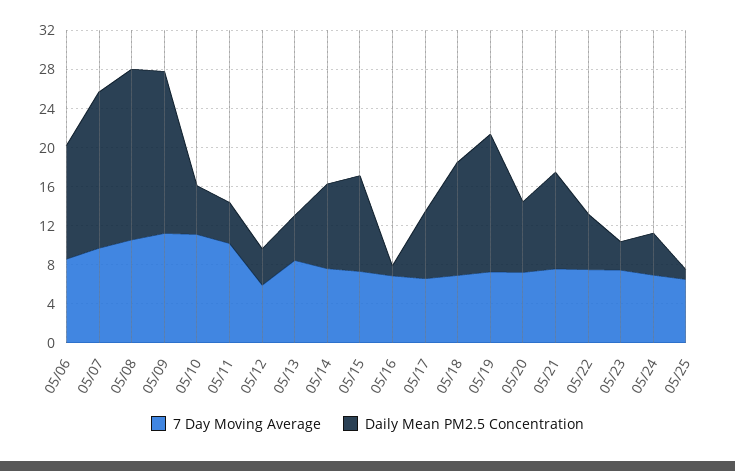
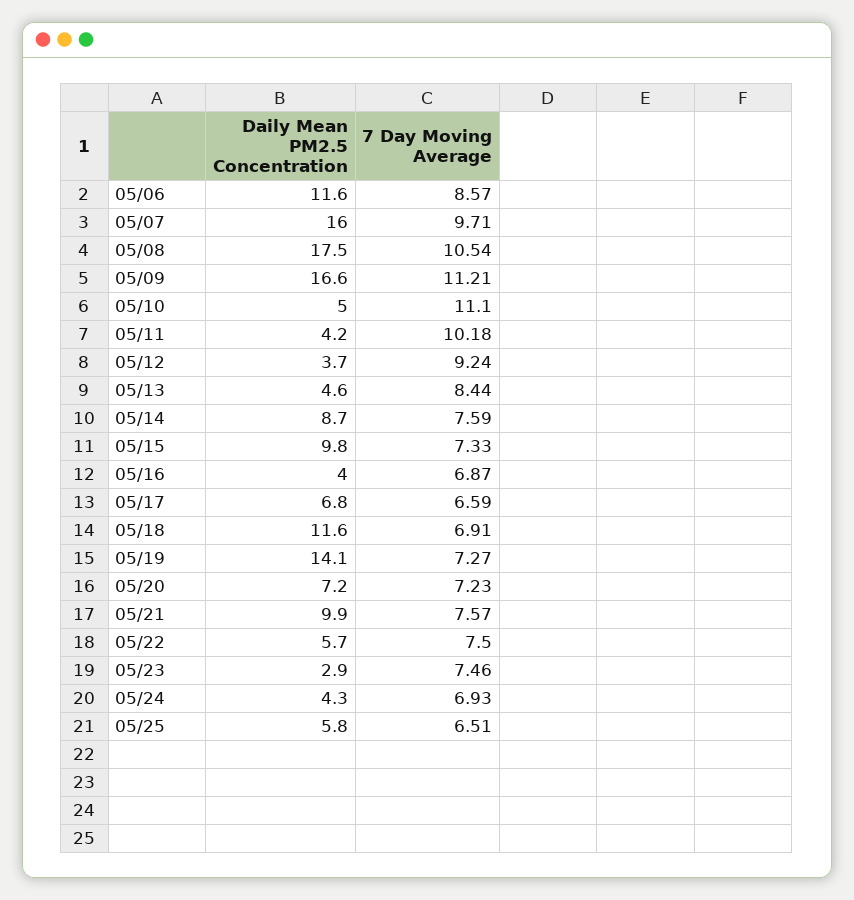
7 Day Moving Average, 05/12: 6 -> 9.24
Daily Mean PM2.5 Concentration, 05/16: 1 -> 4
Daily Mean PM2.5 Concentration, 05/25: 1 -> 5.8

